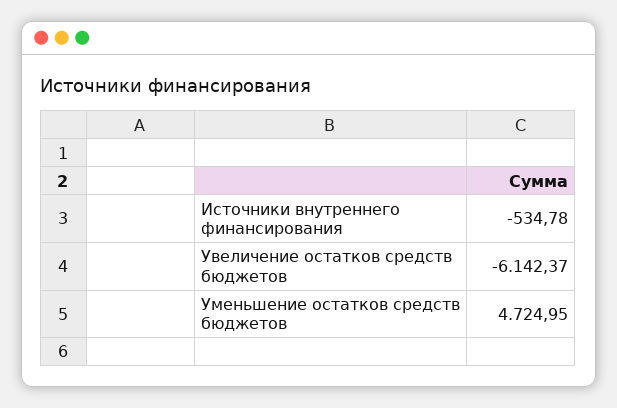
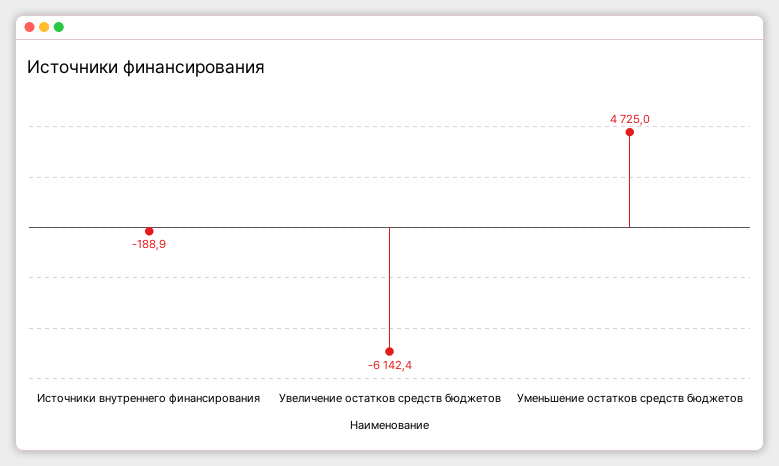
Источники внутреннего финансирования: -534.78 -> -188.9

